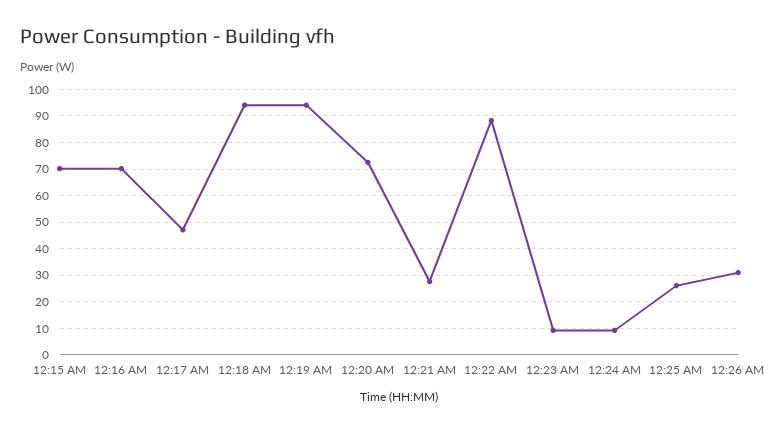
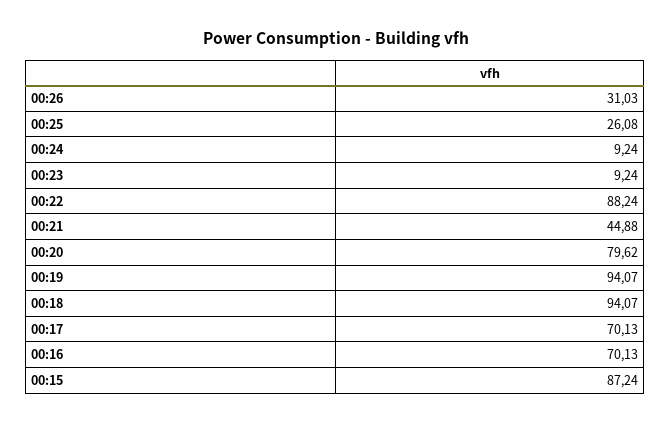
12:15 AM: 70 -> 87.24
12:17 AM: 47.5 -> 70.13
12:20 AM: 72.5 -> 79.62
12:21 AM: 27.5 -> 44.88

